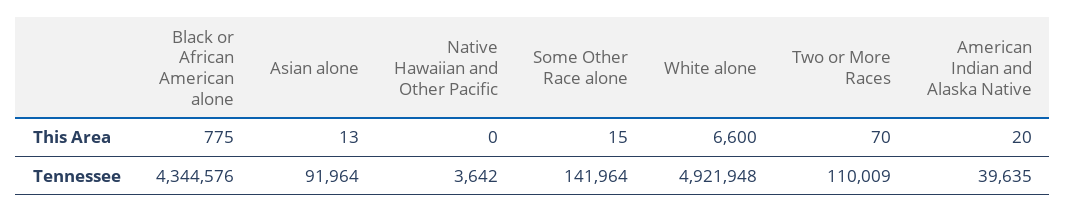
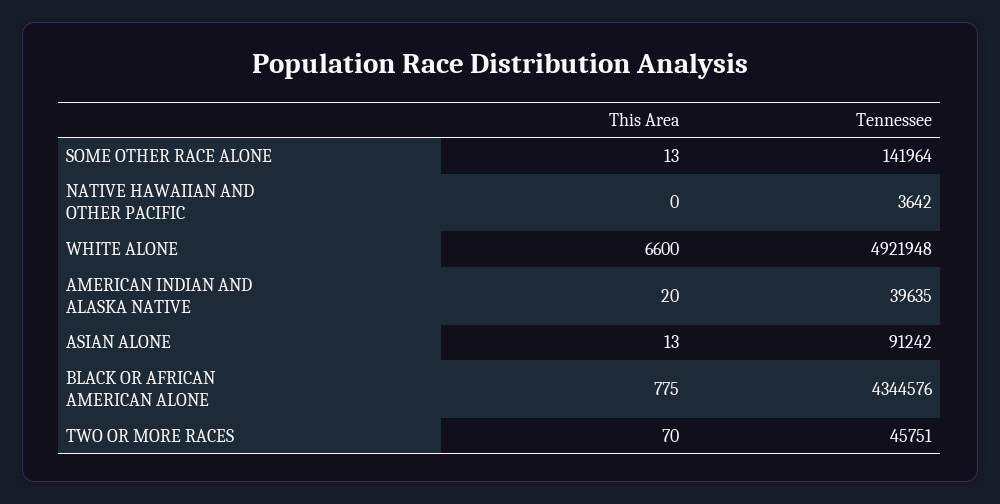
Some Other Race alone, This Area: 15 -> 13
Asian alone, Tennessee: 91964 -> 91242
Two or More Races, Tennessee: 110009 -> 45751

